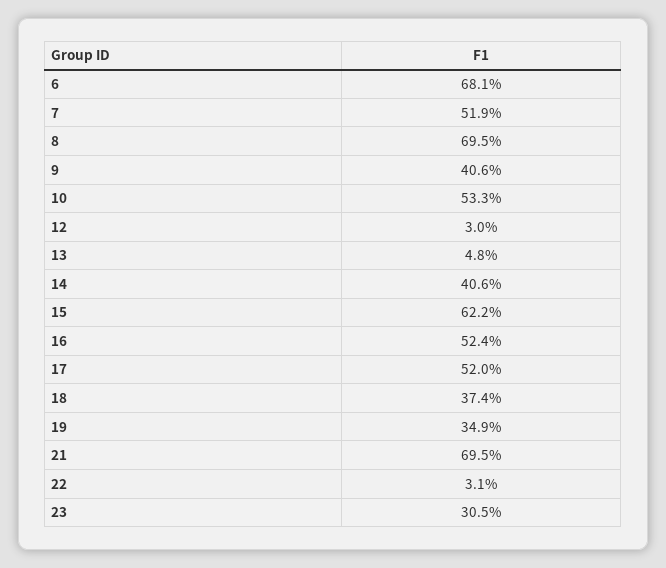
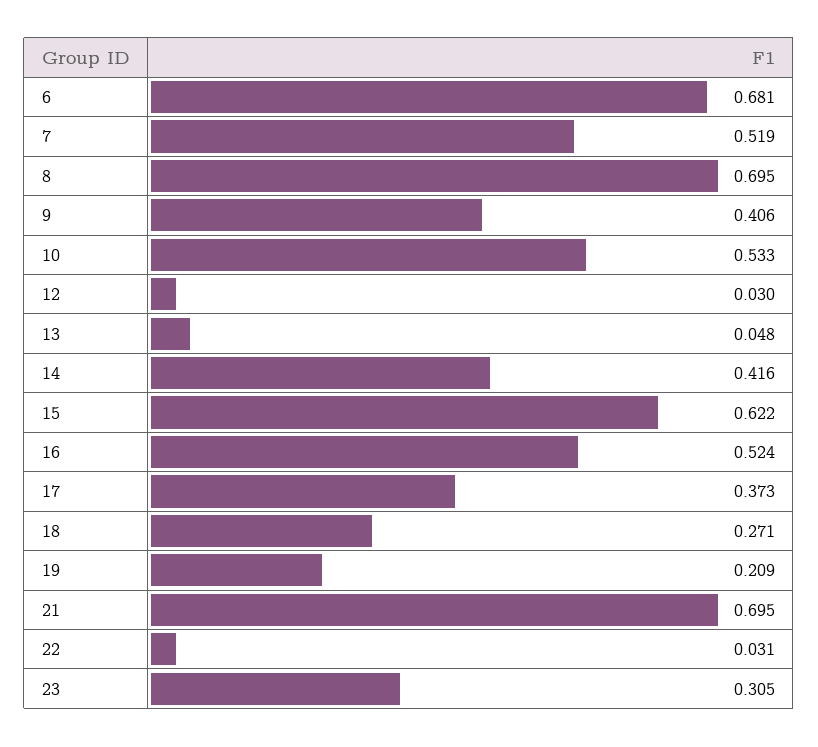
14: 0.406 -> 0.416
17: 0.52 -> 0.373
18: 0.374 -> 0.271
19: 0.349 -> 0.209

